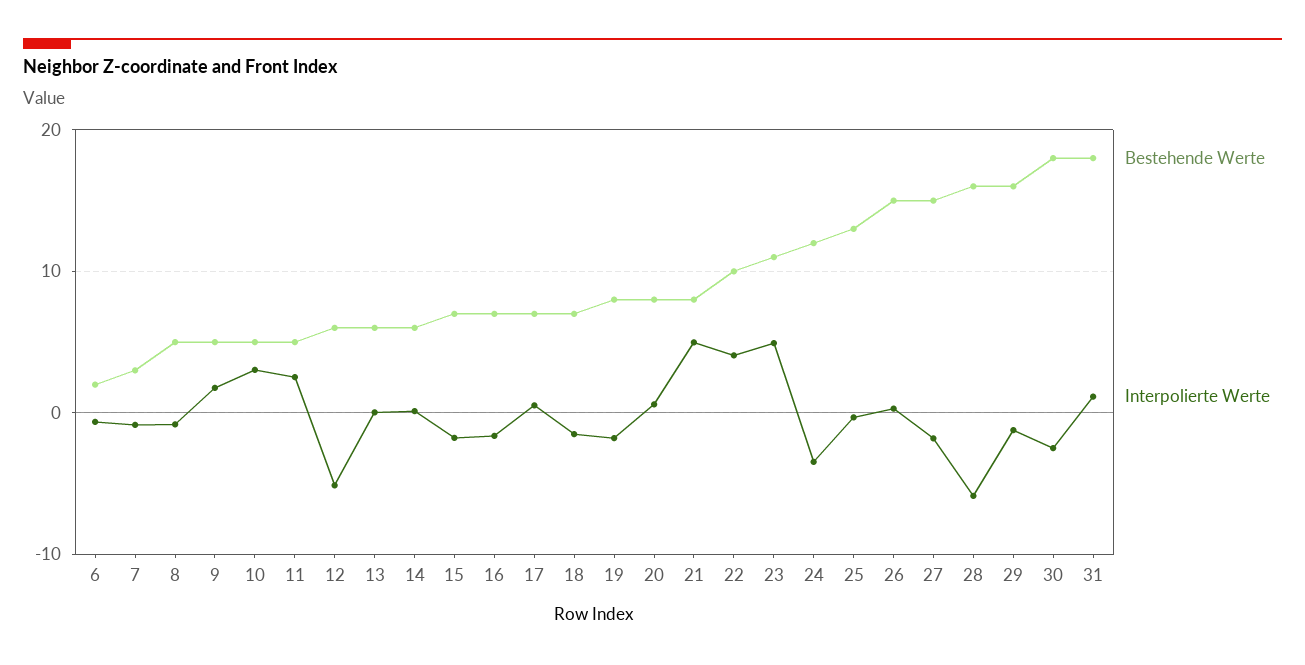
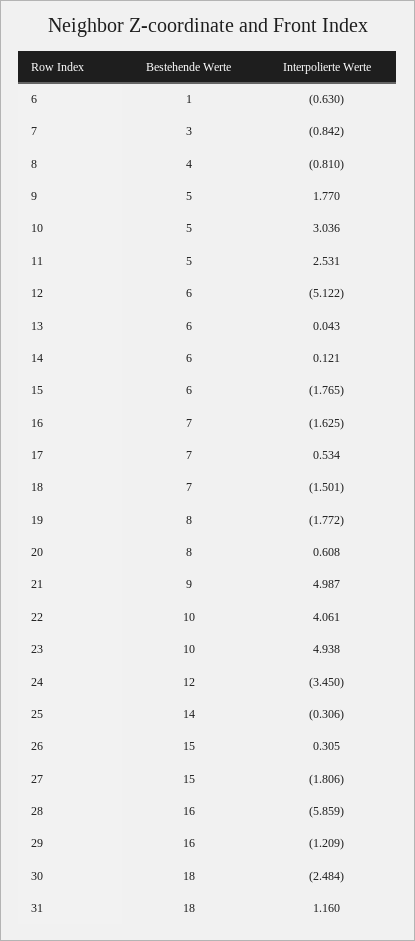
Bestehende Werte, 6: 2 -> 1
Bestehende Werte, 8: 5 -> 4
Bestehende Werte, 15: 7 -> 6
Bestehende Werte, 21: 8 -> 9
Bestehende Werte, 23: 11 -> 10
Bestehende Werte, 25: 13 -> 14

